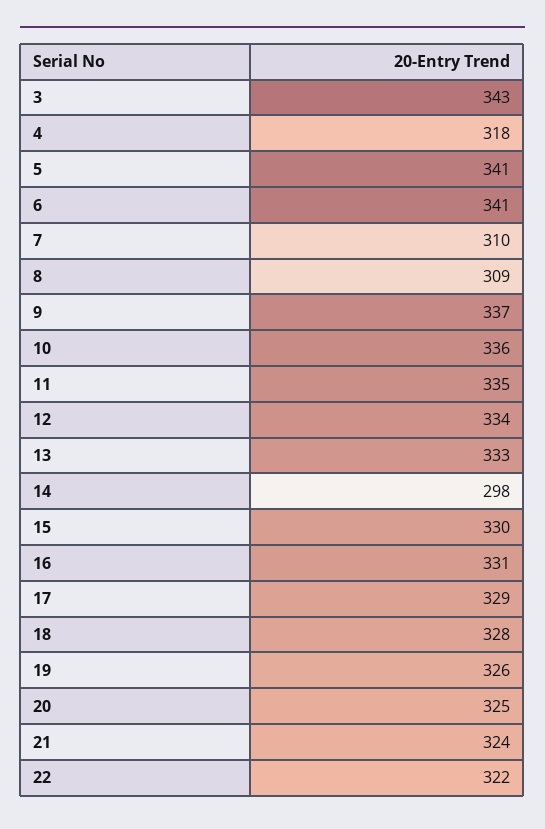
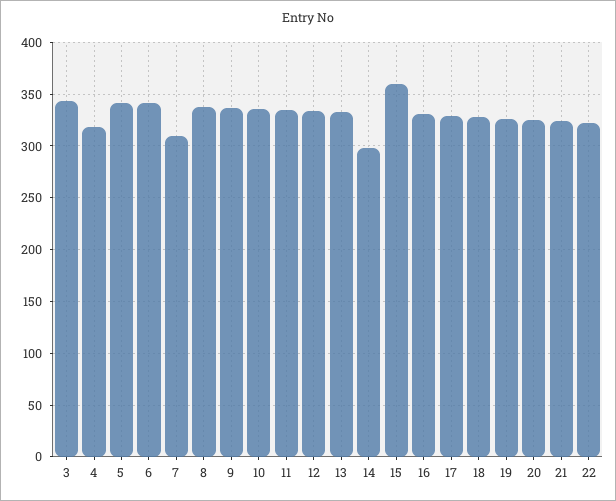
8: 309 -> 340
15: 330 -> 360

